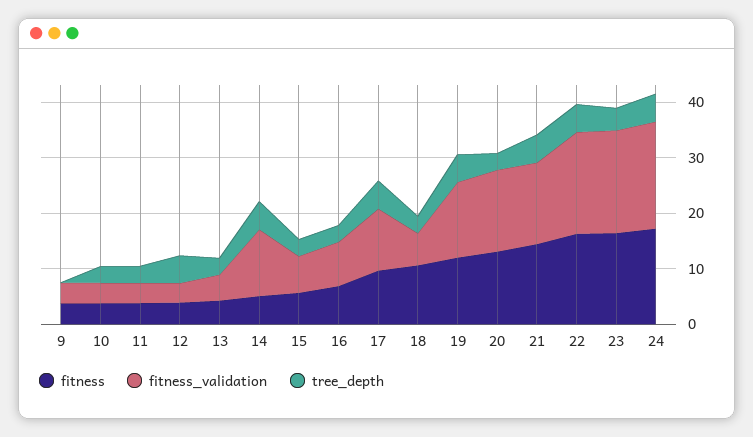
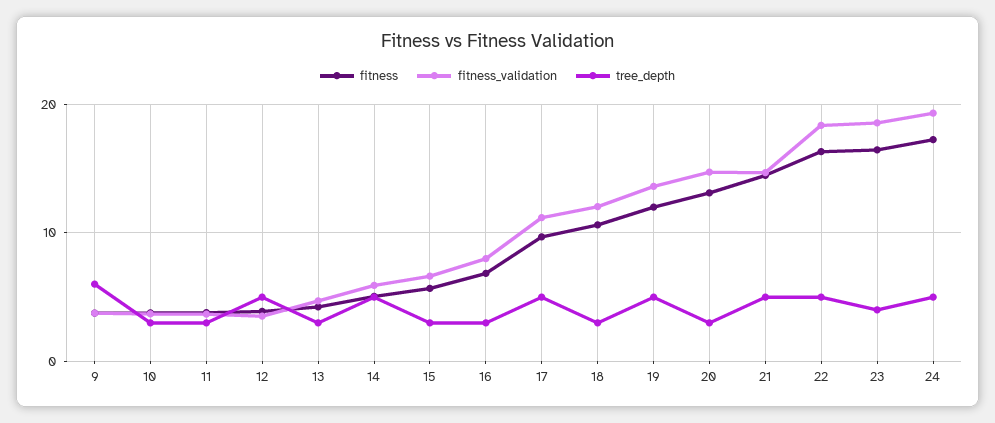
tree_depth, 9: 0 -> 6
fitness_validation, 14: 12 -> 6
fitness_validation, 18: 6 -> 12

